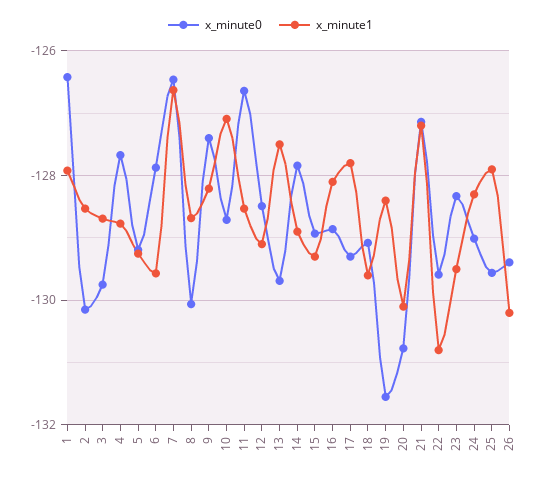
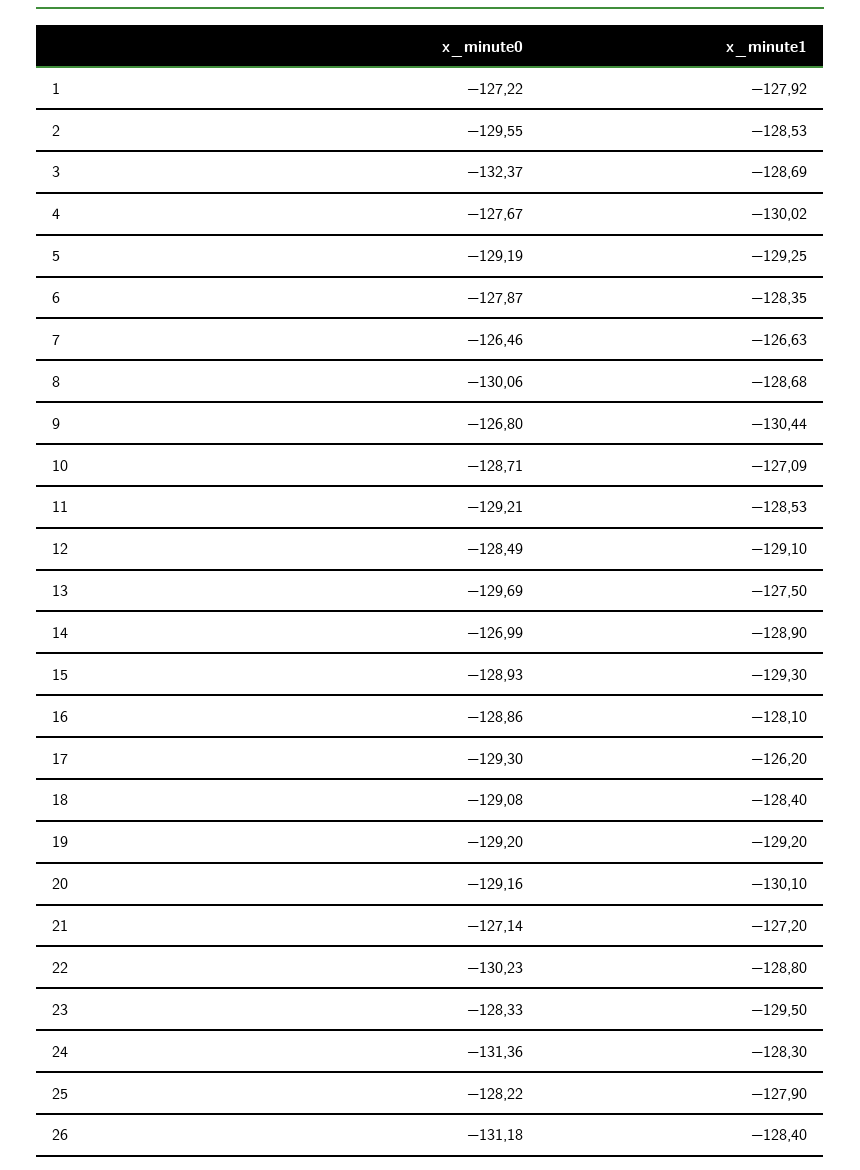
x_minute0, 1: -126.4 -> -127.22
x_minute0, 2: -130.2 -> -129.55
x_minute0, 3: -129.8 -> -132.37
x_minute1, 4: -128.8 -> -130.02
x_minute1, 6: -129.6 -> -128.35
x_minute0, 9: -127.4 -> -126.8
x_minute1, 9: -128.2 -> -130.44
x_minute0, 11: -126.6 -> -129.21
x_minute0, 14: -127.8 -> -126.99
x_minute1, 17: -127.8 -> -126.2
x_minute1, 18: -129.6 -> -128.4
x_minute0, 19: -131.6 -> -129.2
x_minute1, 19: -128.4 -> -129.2
x_minute0, 20: -130.8 -> -129.16
x_minute0, 22: -129.6 -> -130.23
x_minute1, 22: -130.8 -> -128.8
x_minute0, 24: -129 -> -131.36
x_minute0, 25: -129.6 -> -128.22
x_minute0, 26: -129.4 -> -131.18
x_minute1, 26: -130.2 -> -128.4

